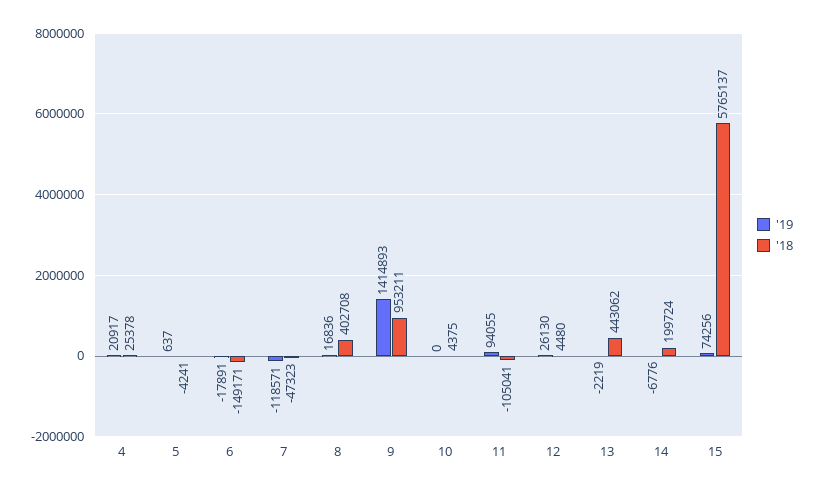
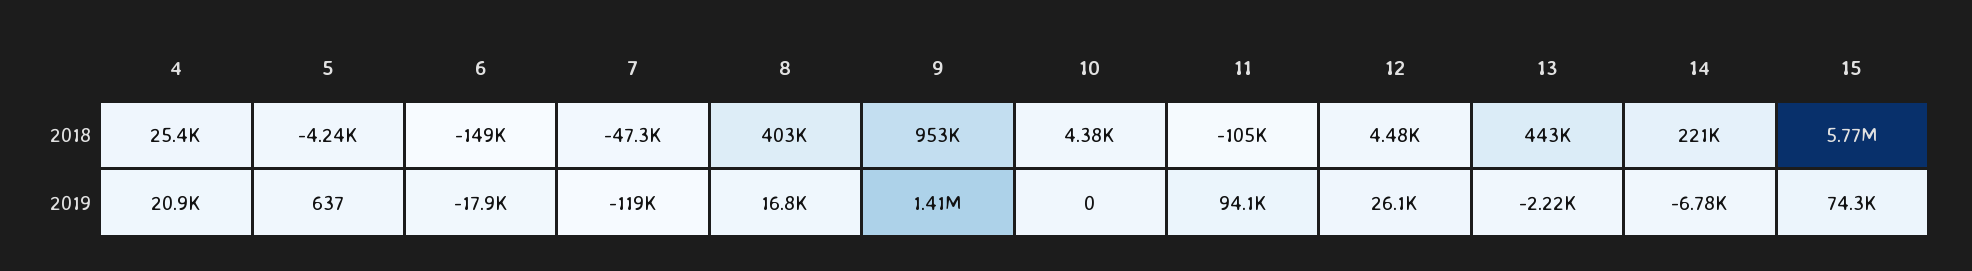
'18, 14: 199724 -> 221000

